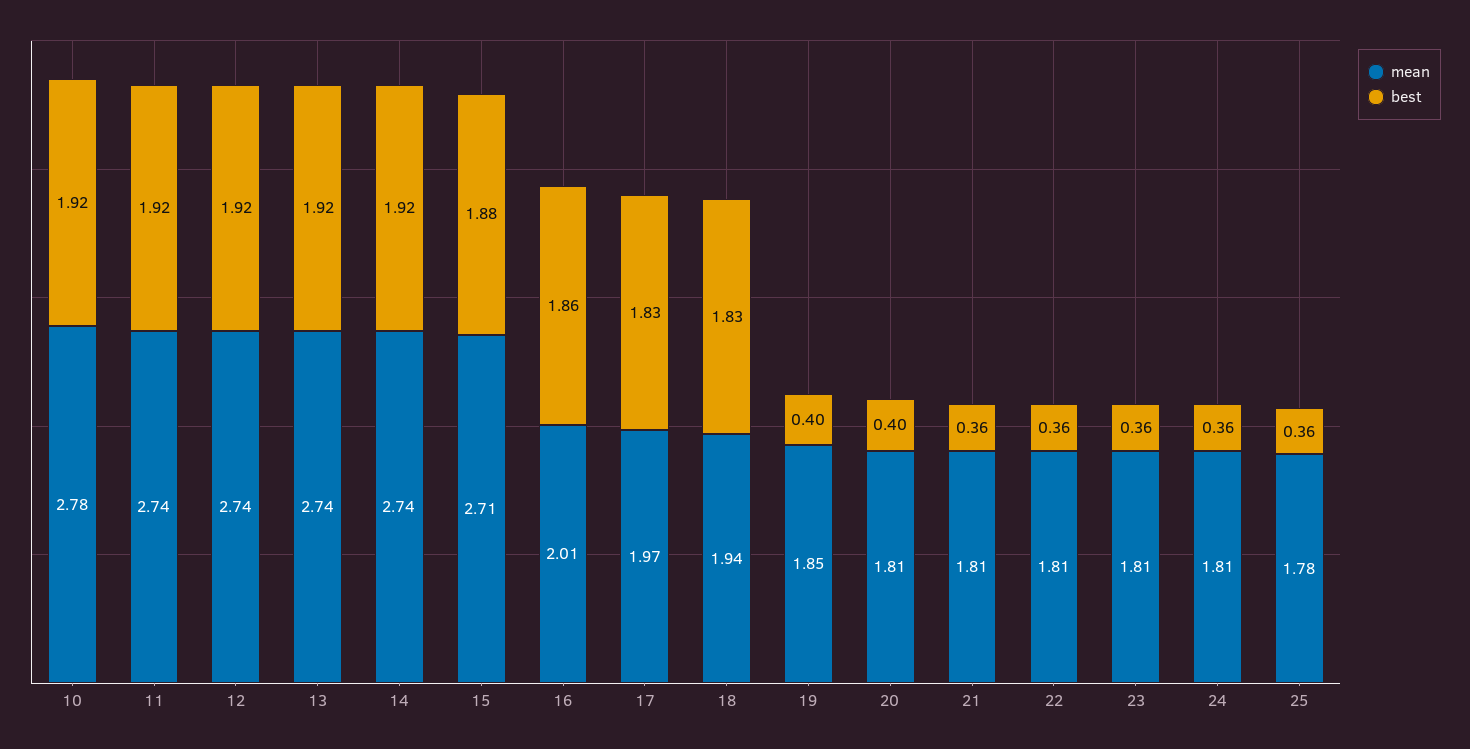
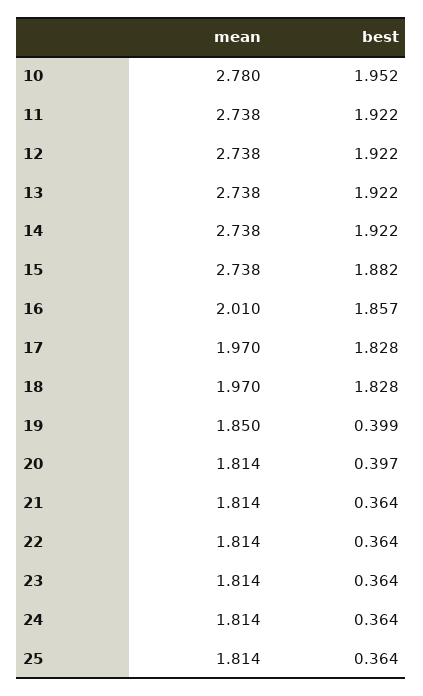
best, 10: 1.92 -> 1.952
mean, 15: 2.71 -> 2.738
mean, 18: 1.94 -> 1.97
mean, 25: 1.78 -> 1.814

